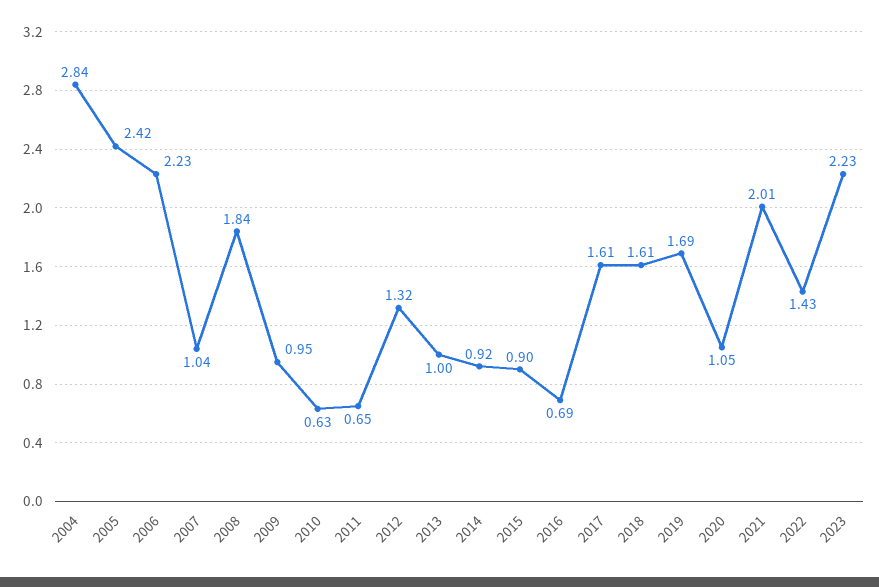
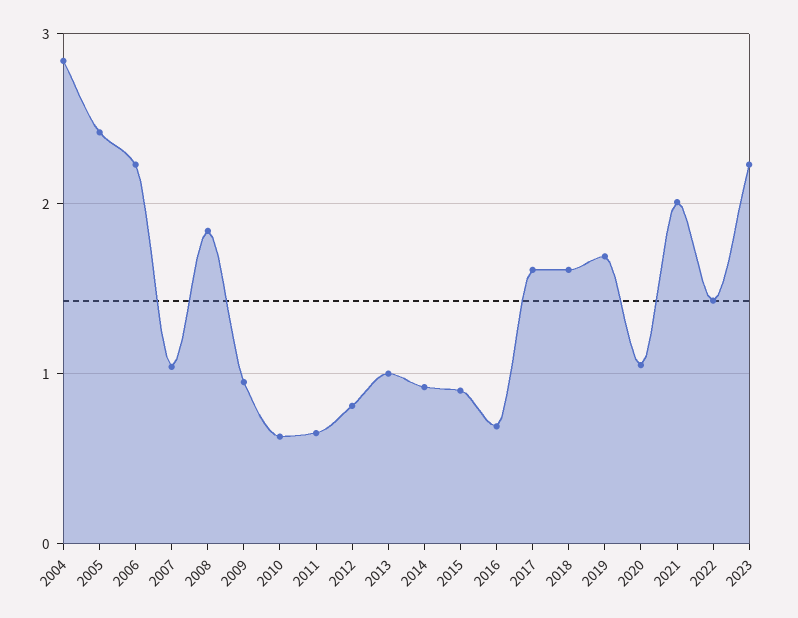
2012: 1.32 -> 0.8

